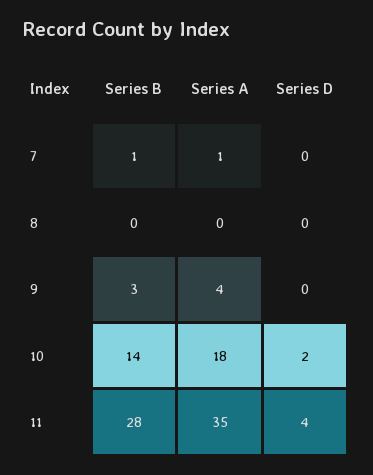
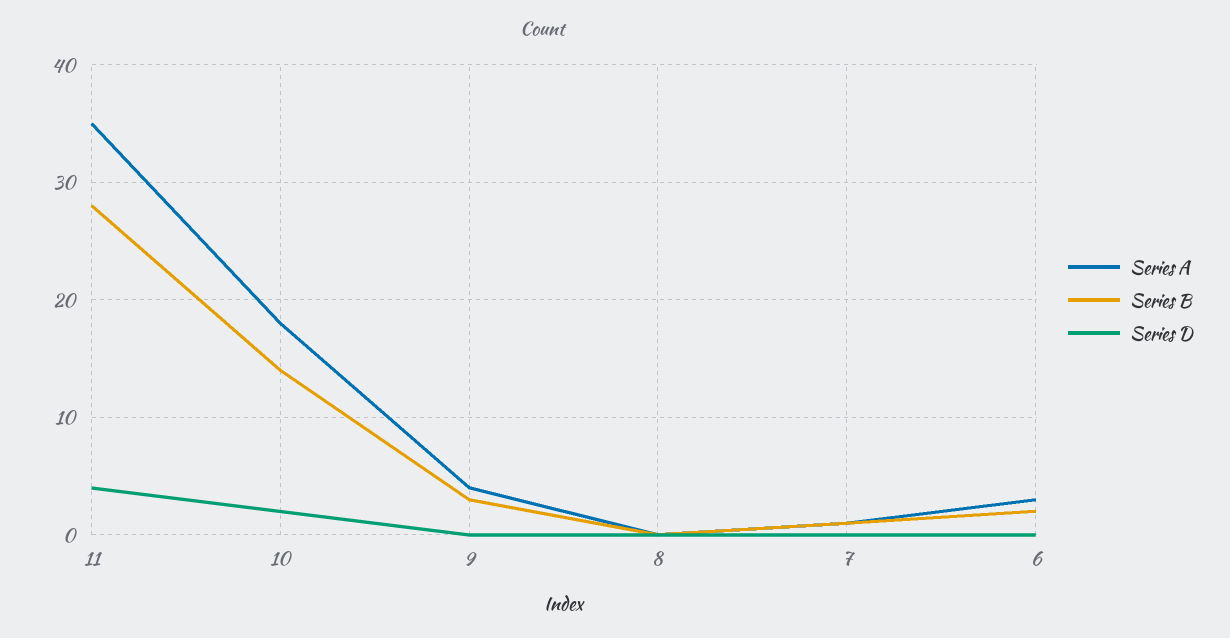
Series A, 6: none -> 3
Series B, 6: none -> 2
Series D, 6: none -> 0

